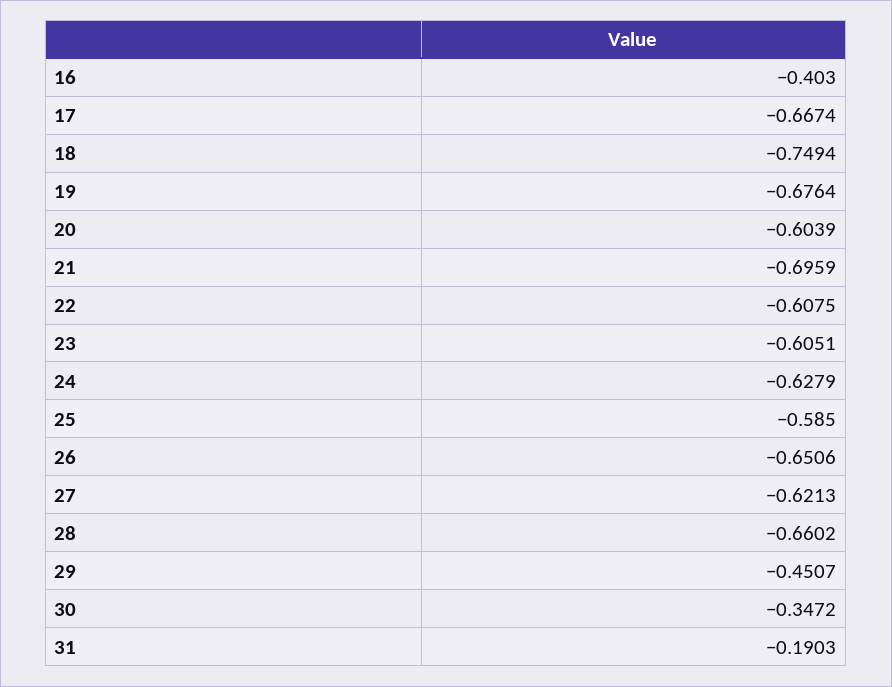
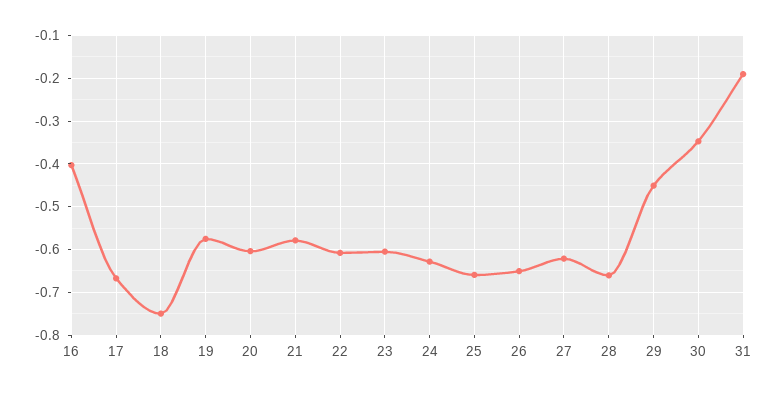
19: -0.6764 -> -0.58
21: -0.6959 -> -0.58
25: -0.585 -> -0.66

